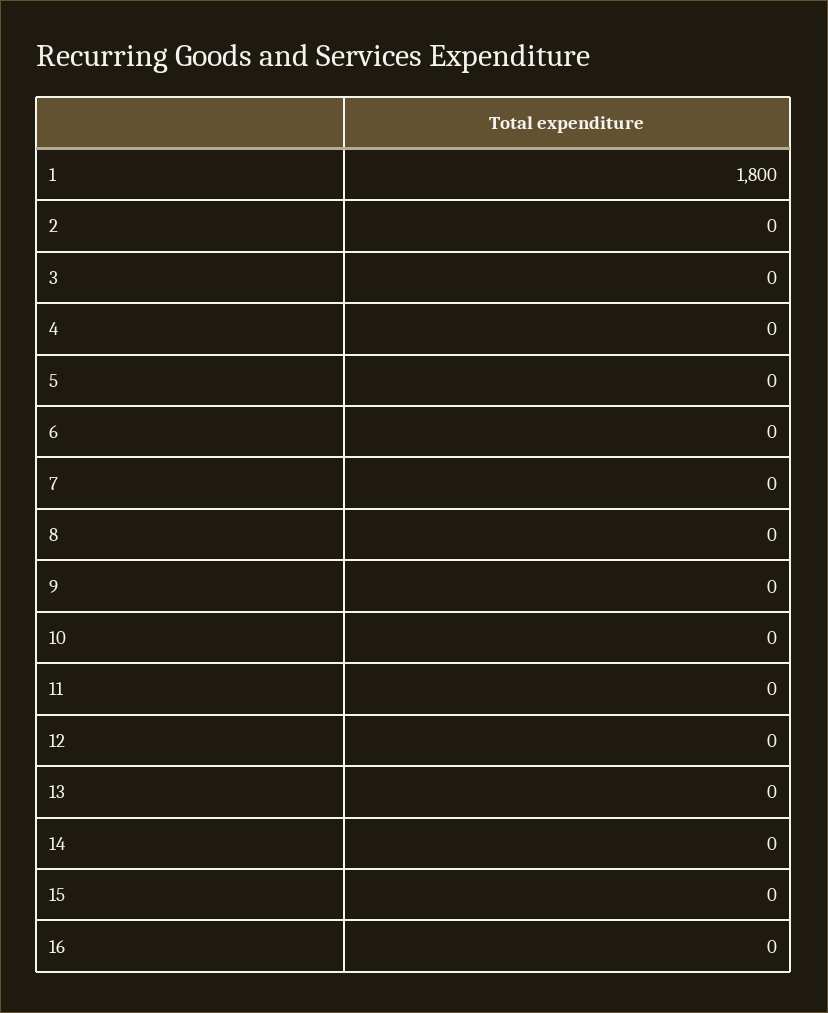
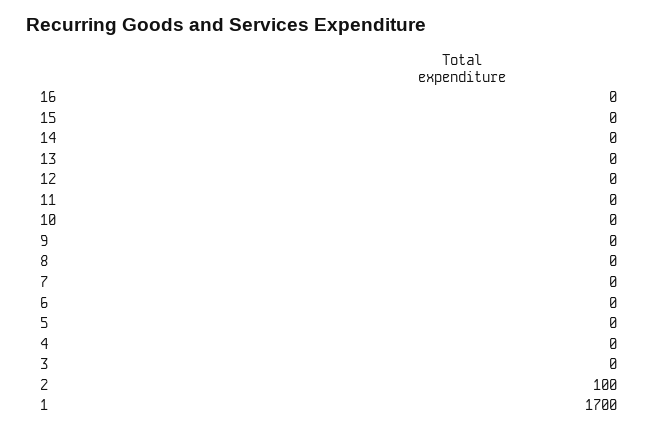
1: 1800 -> 1700
2: 0 -> 100

